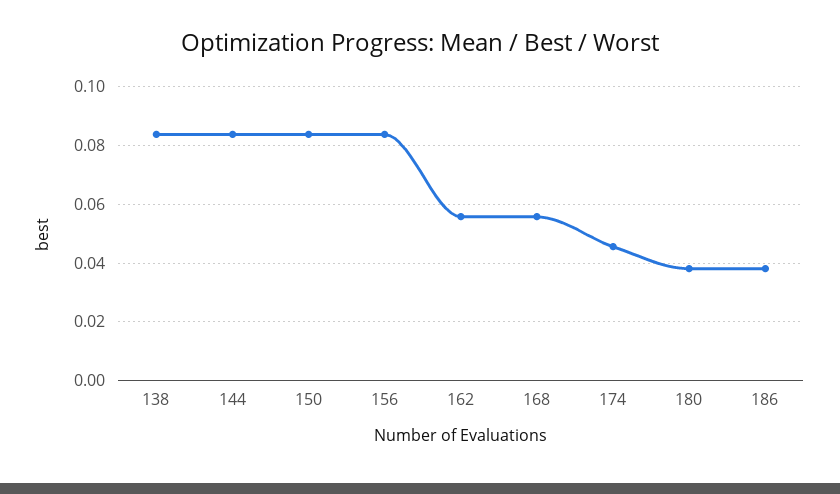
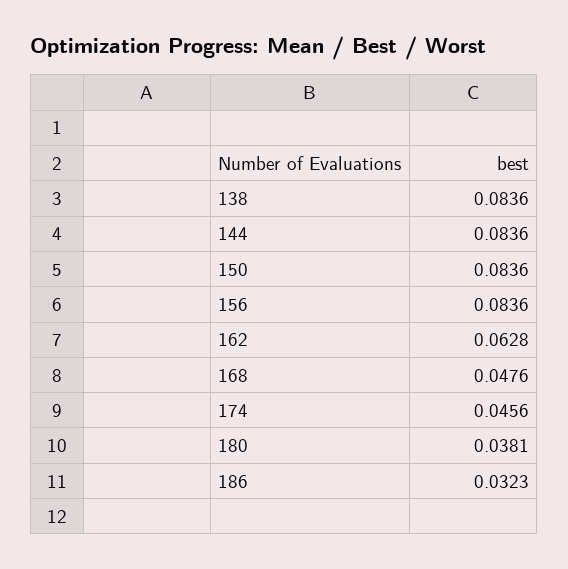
162: 0.055 -> 0.0628
168: 0.055 -> 0.0476
186: 0.0375 -> 0.0323

